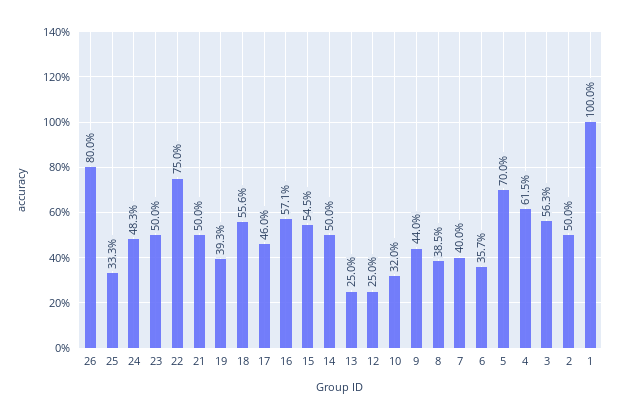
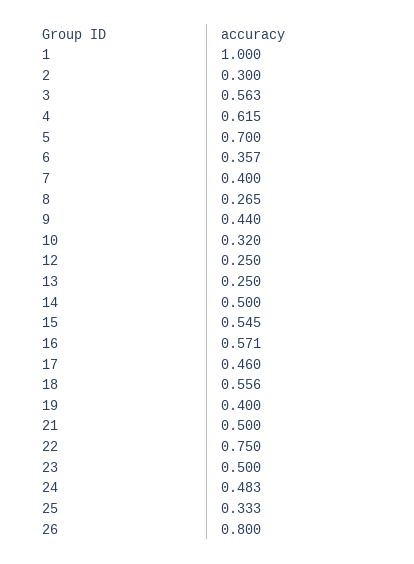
19: 0.393 -> 0.4
8: 0.385 -> 0.265
2: 0.5 -> 0.3

